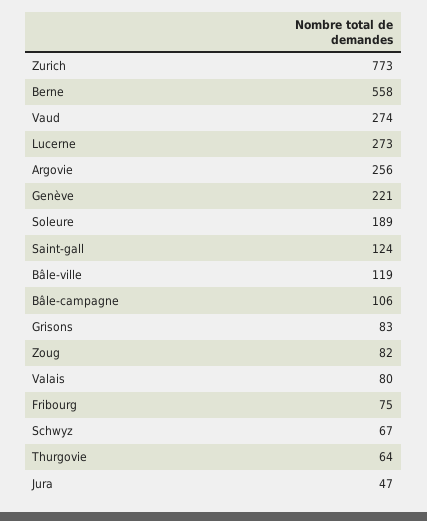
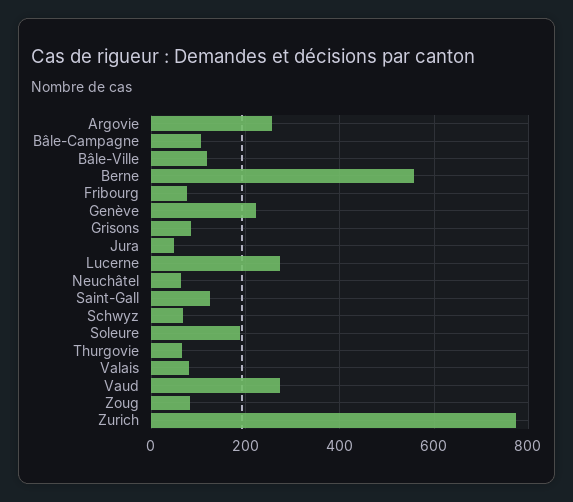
Neuchâtel: none -> 60

